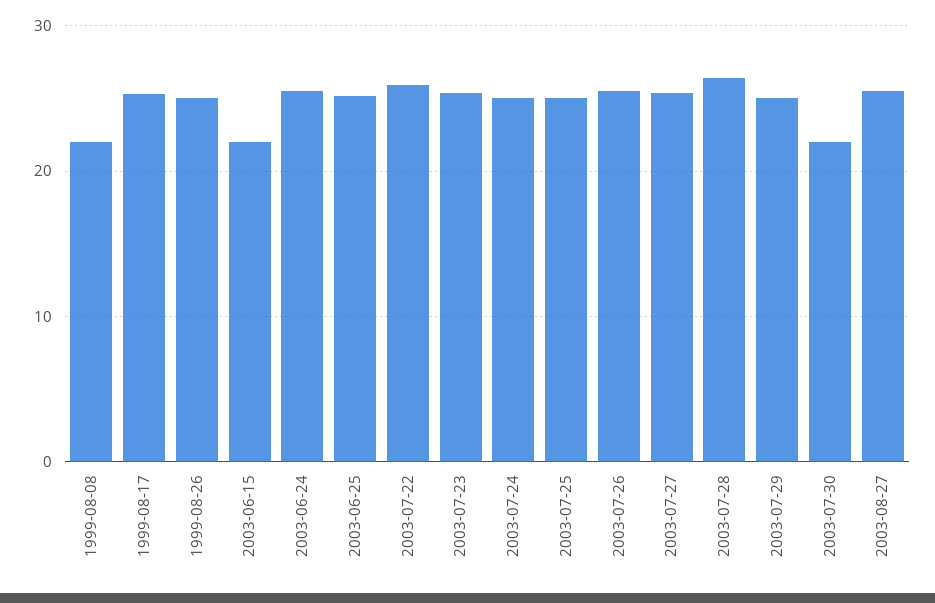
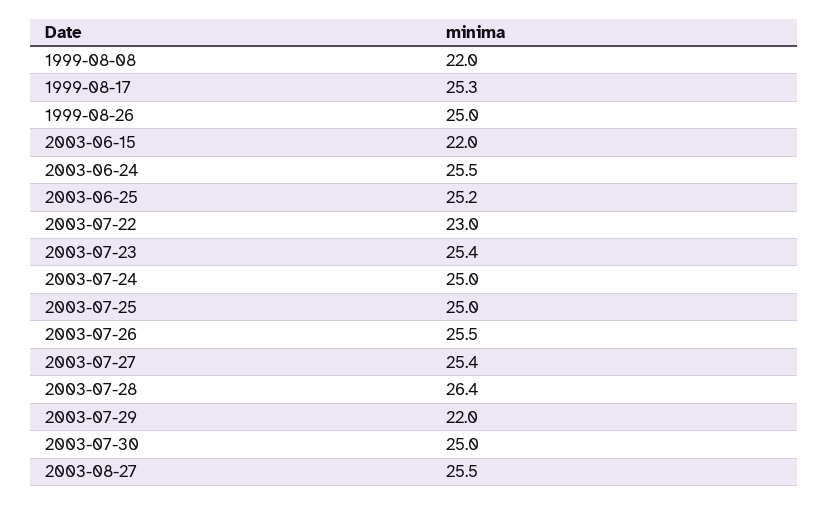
2003-07-22: 26 -> 23
2003-07-29: 25 -> 22
2003-07-30: 22 -> 25

